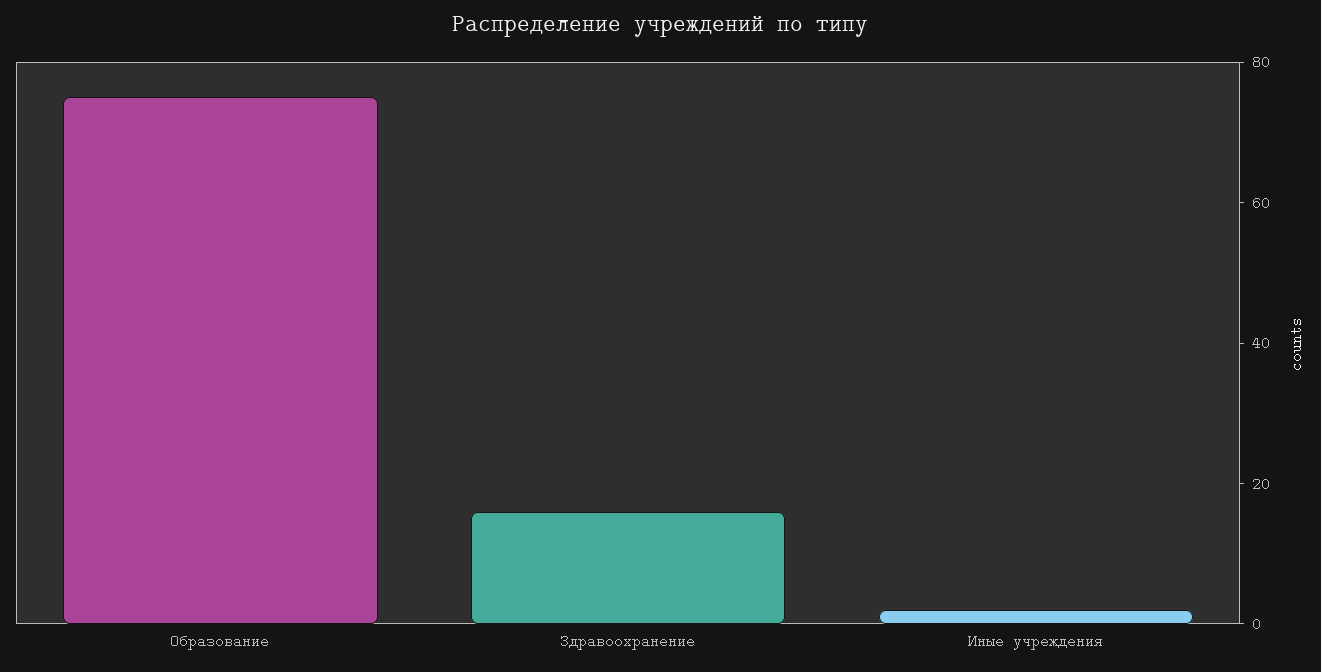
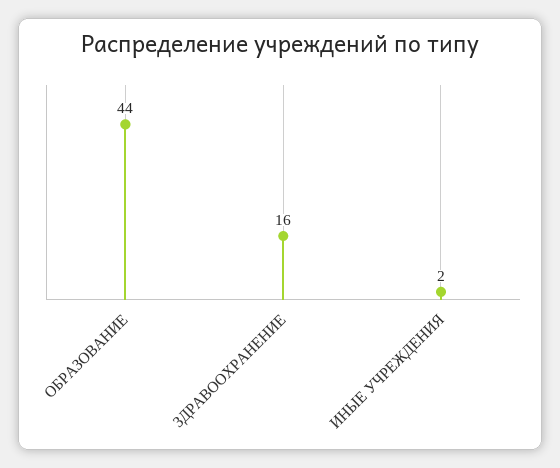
Образование: 75 -> 44

